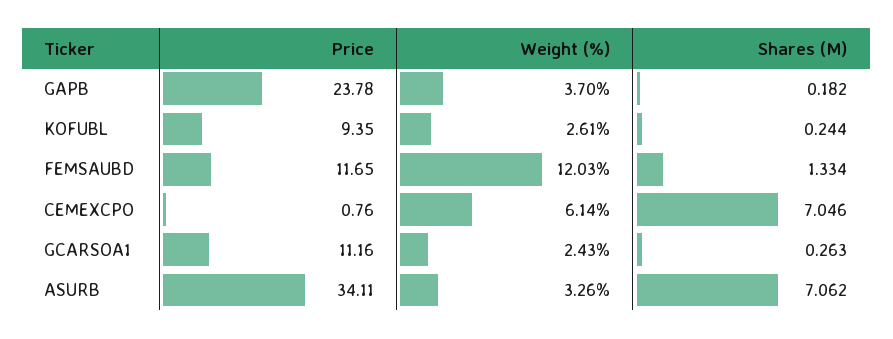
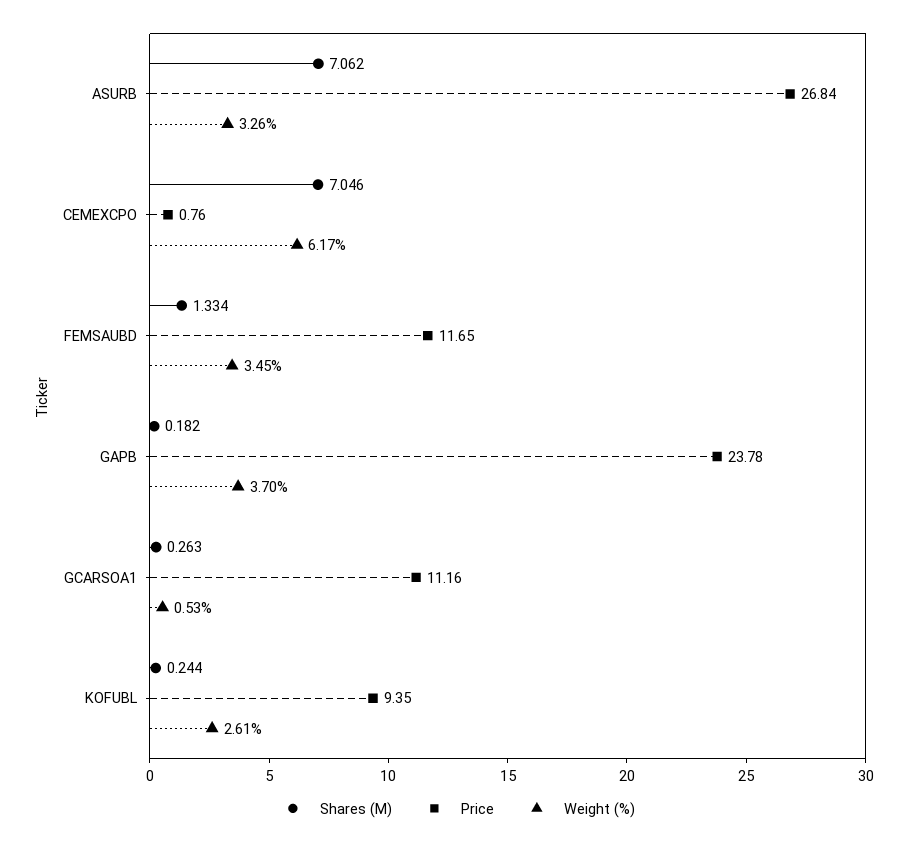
Weight (%), FEMSAUBD: 12.03 -> 3.45
Weight (%), CEMEXCPO: 6.14 -> 6.17
Weight (%), GCARSOA1: 2.43 -> 0.53
Price, ASURB: 34.11 -> 26.84

